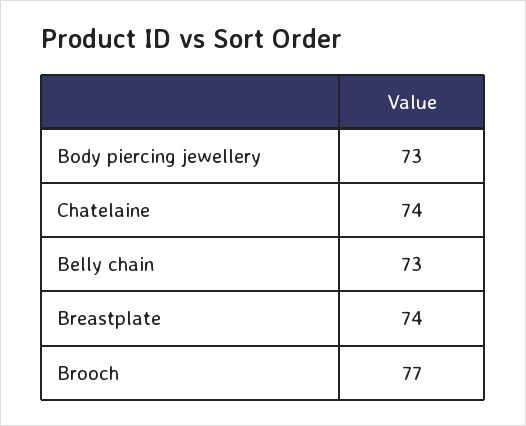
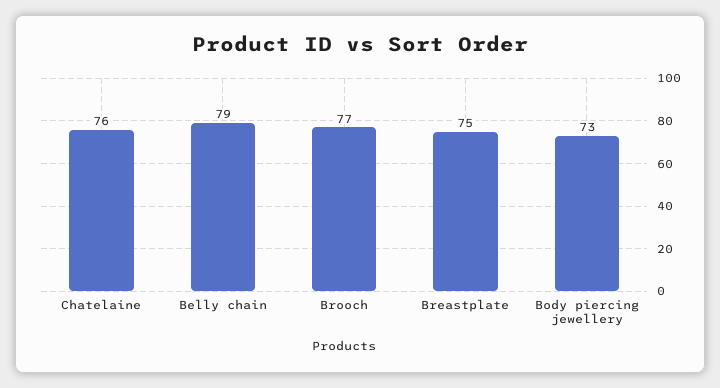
Chatelaine: 74 -> 76
Belly chain: 73 -> 79
Breastplate: 74 -> 75

